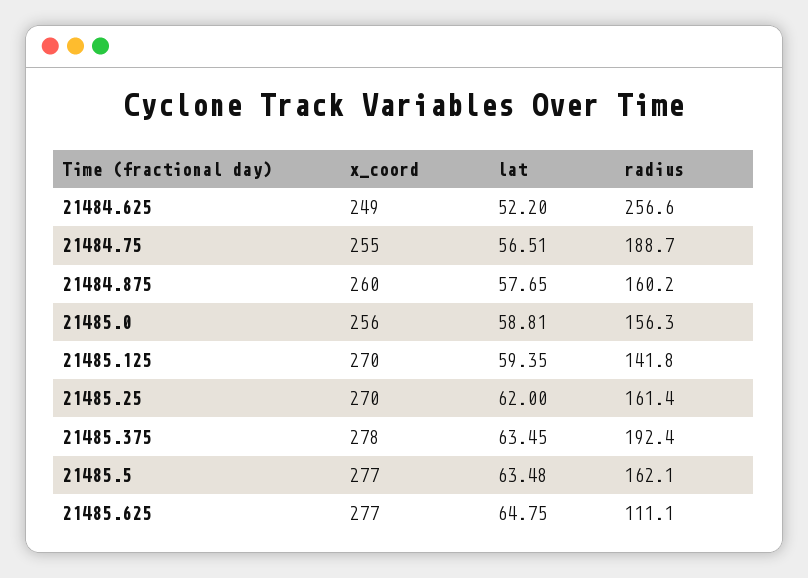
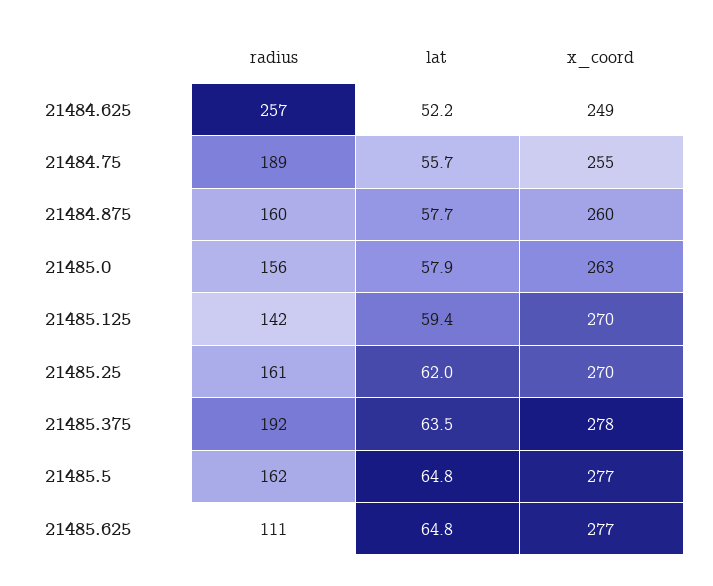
lat, 21484.75: 56.51 -> 55.7
x_coord, 21485.0: 256 -> 263
lat, 21485.0: 58.81 -> 57.9
lat, 21485.5: 63.48 -> 64.8

